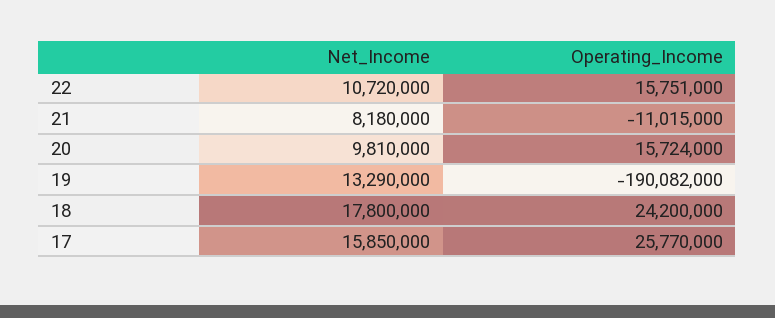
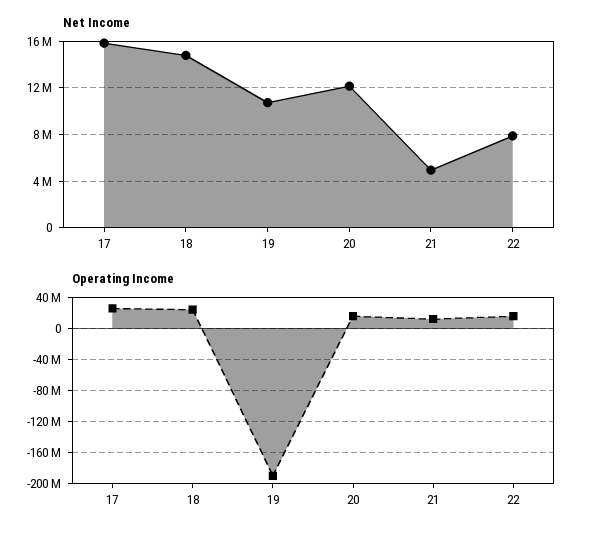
Net_Income, 22: 10720000 -> 8000000
Net_Income, 21: 8180000 -> 5000000
Operating_Income, 21: -11015000 -> 10000000
Net_Income, 20: 9810000 -> 12000000
Net_Income, 19: 13290000 -> 11000000
Net_Income, 18: 17800000 -> 15000000

